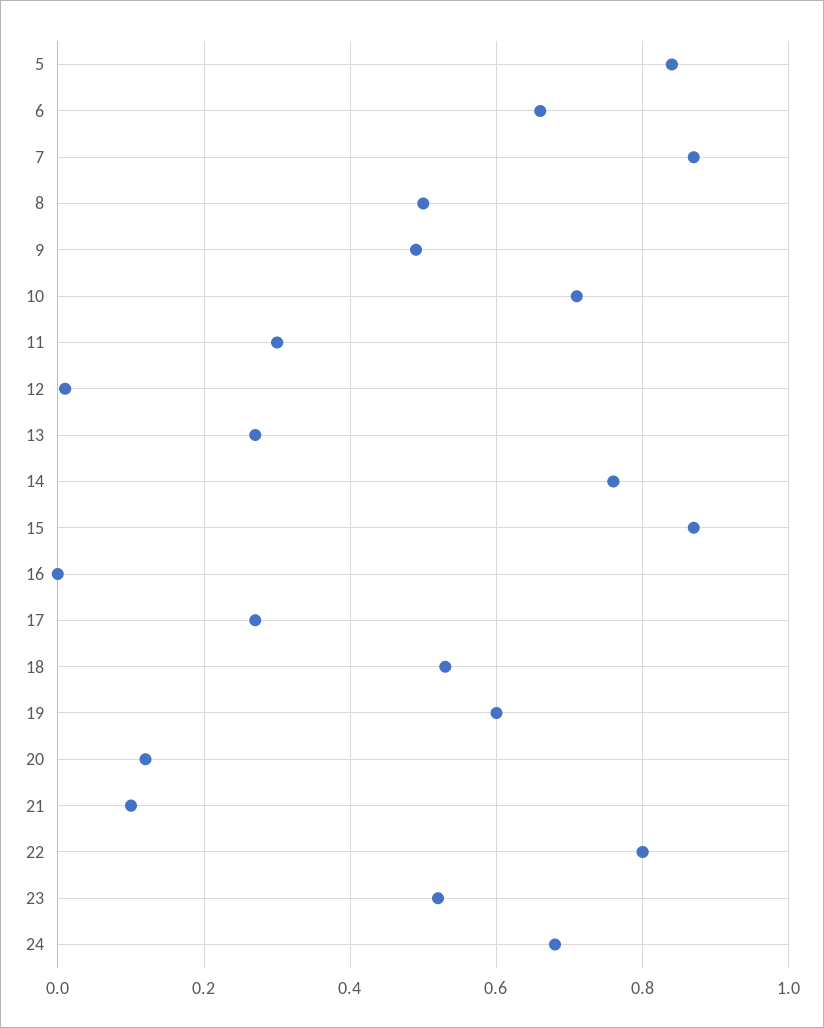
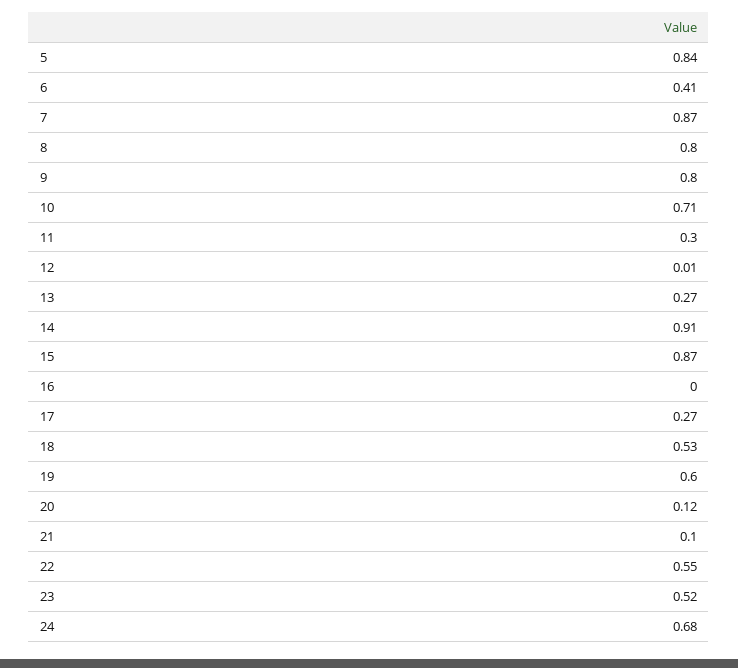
6: 0.65 -> 0.41
8: 0.5 -> 0.8
9: 0.5 -> 0.8
14: 0.75 -> 0.91
22: 0.8 -> 0.55

